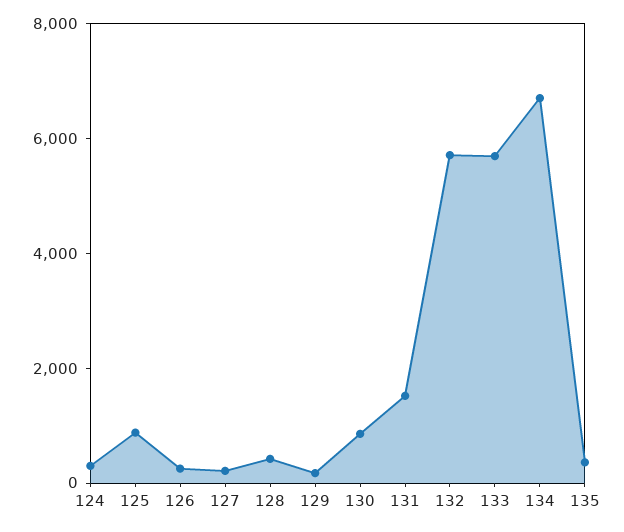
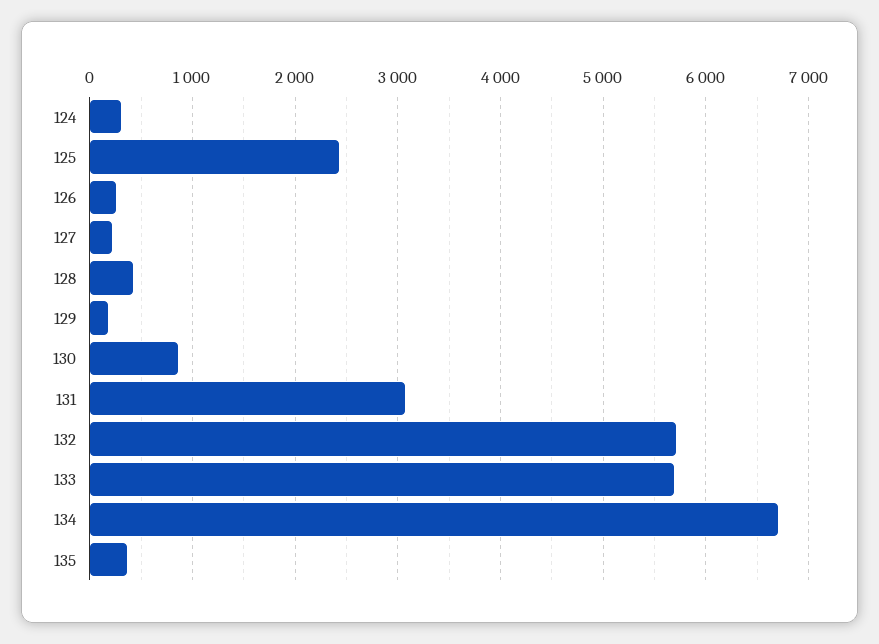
125: 1000 -> 2400
131: 1500 -> 3100

